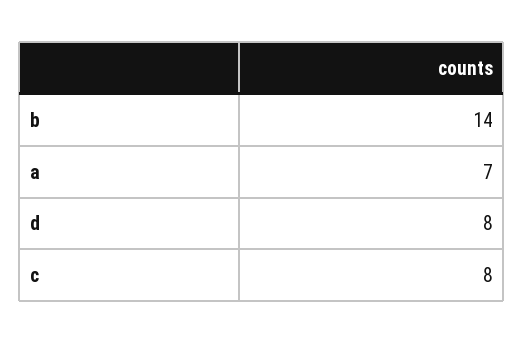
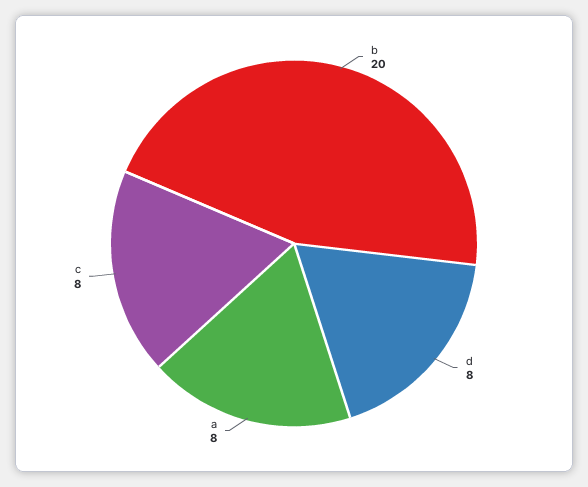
b: 14 -> 20
a: 7 -> 8

